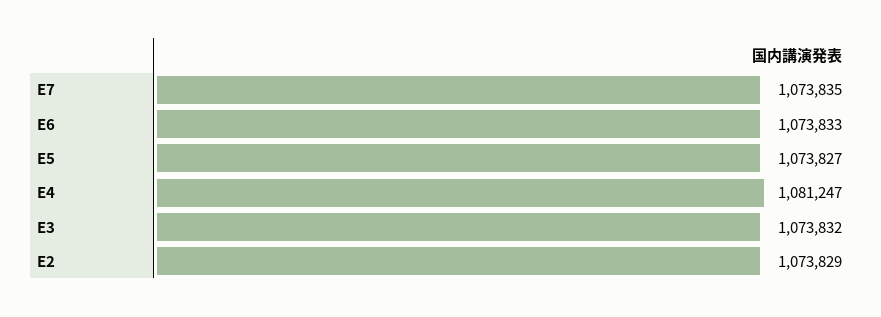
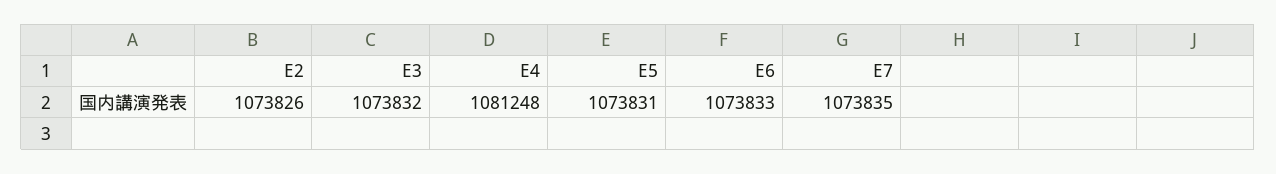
E5: 1073827 -> 1073831
E4: 1081247 -> 1081248
E2: 1073829 -> 1073826

